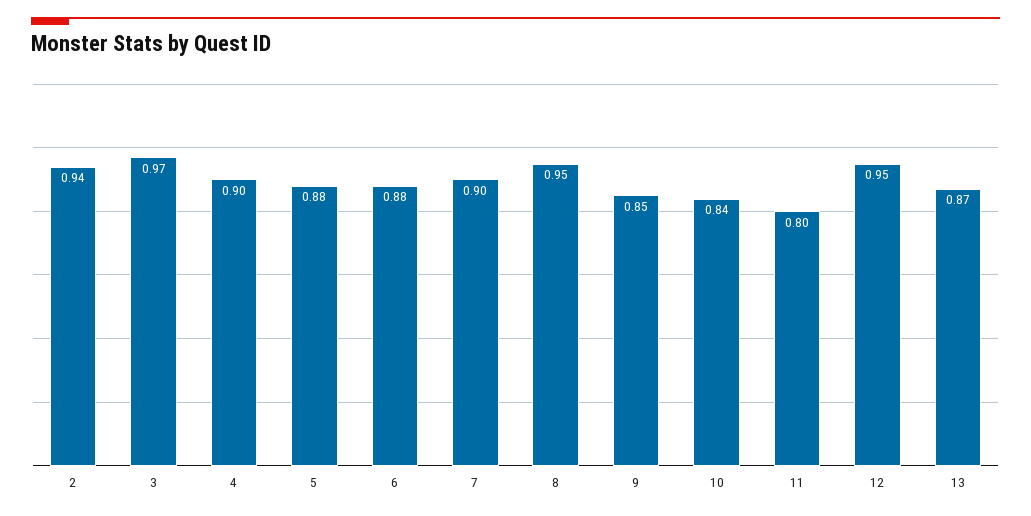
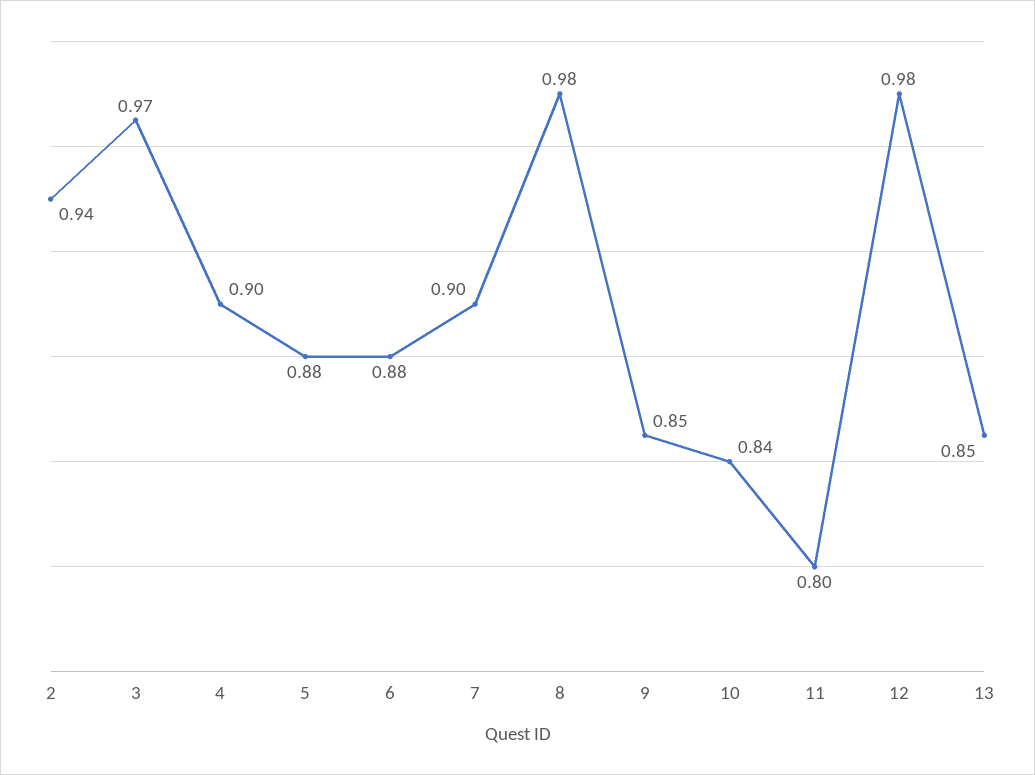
8: 0.95 -> 0.98
12: 0.95 -> 0.98
13: 0.87 -> 0.85

